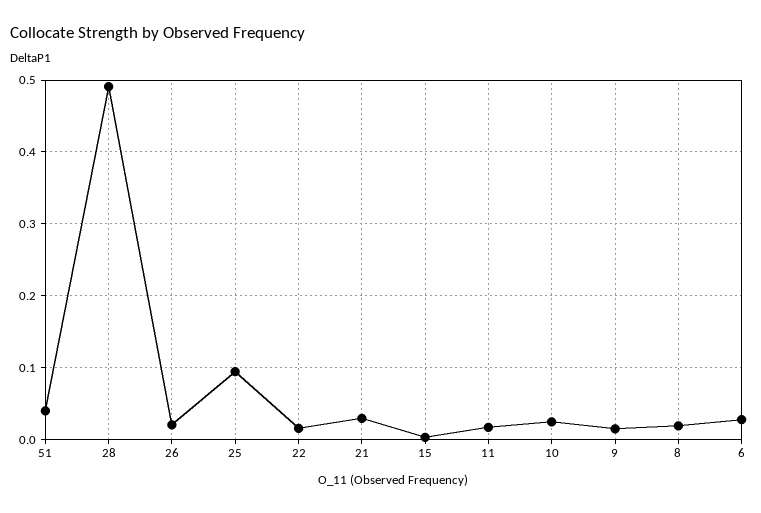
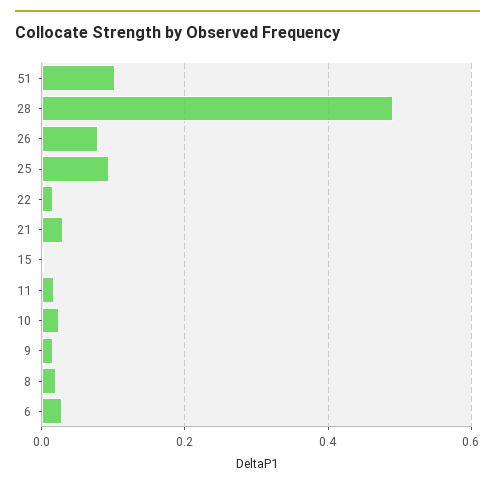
51: 0.04 -> 0.1
26: 0.02 -> 0.08

